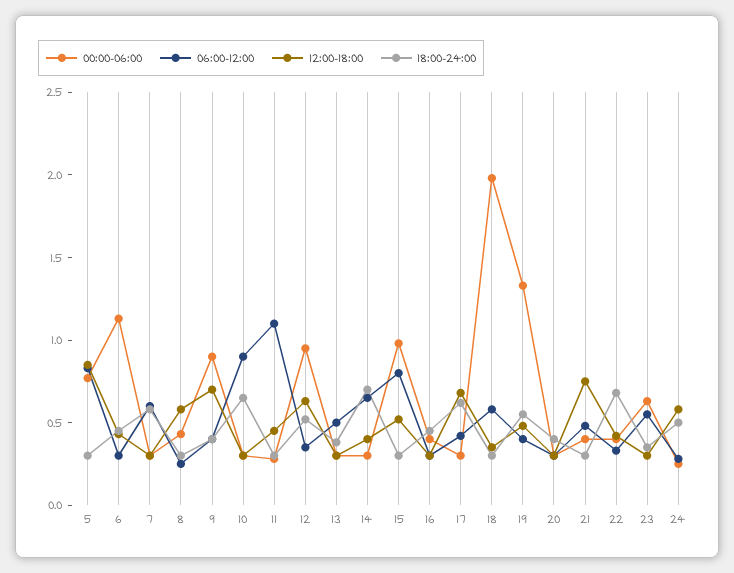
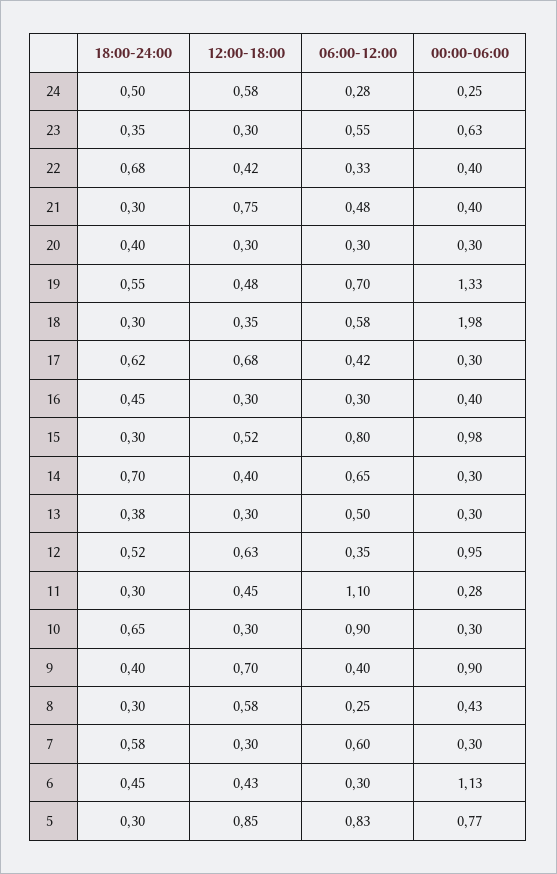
06:00-12:00, 19: 0.4 -> 0.7

